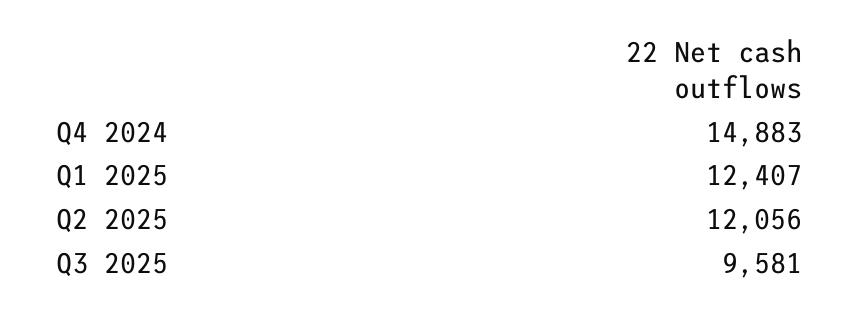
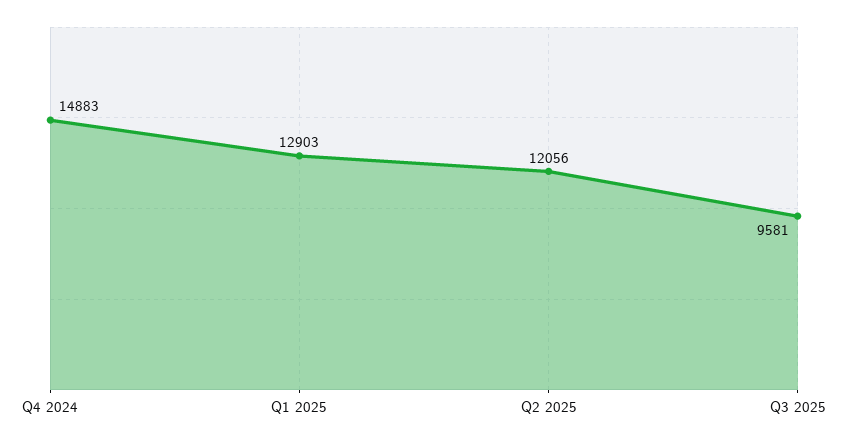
Q1 2025: 12407 -> 12903

